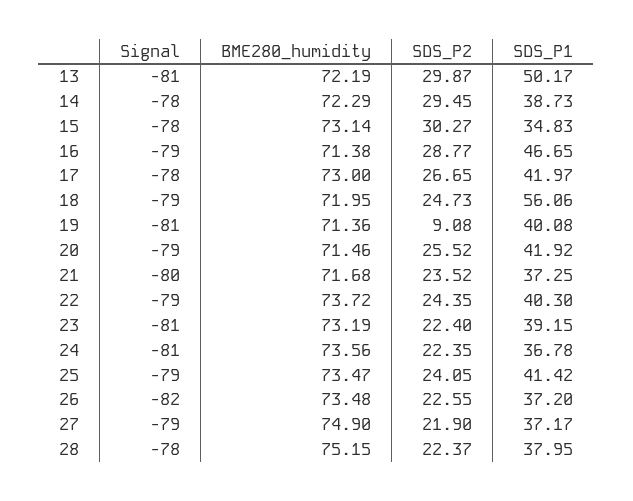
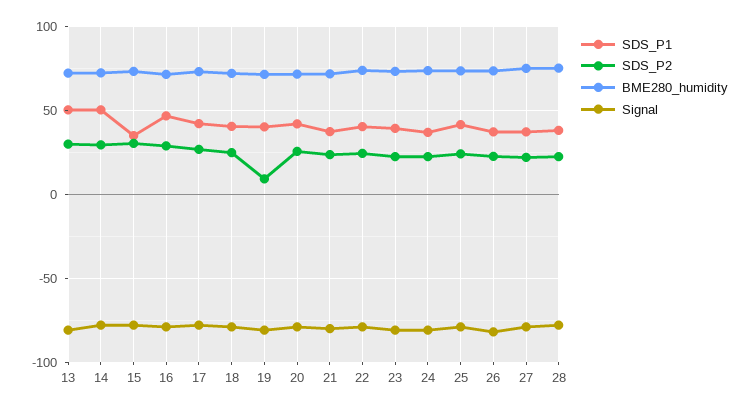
SDS_P1, 14: 38.73 -> 50
SDS_P1, 18: 56.06 -> 40

